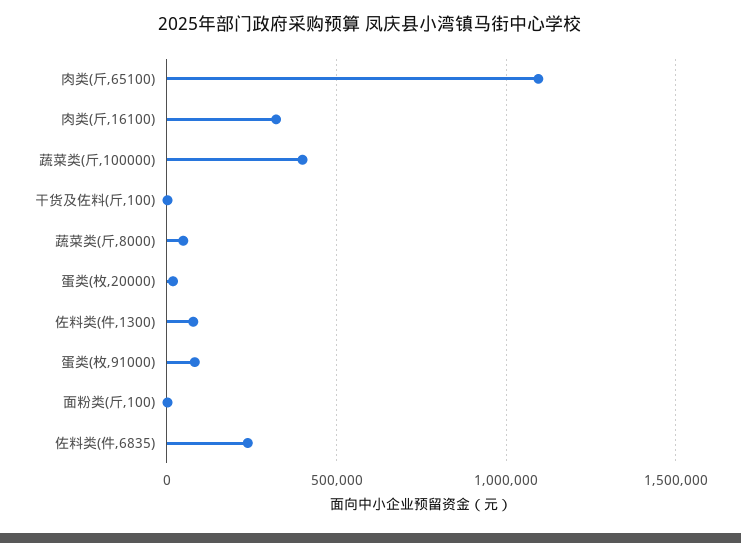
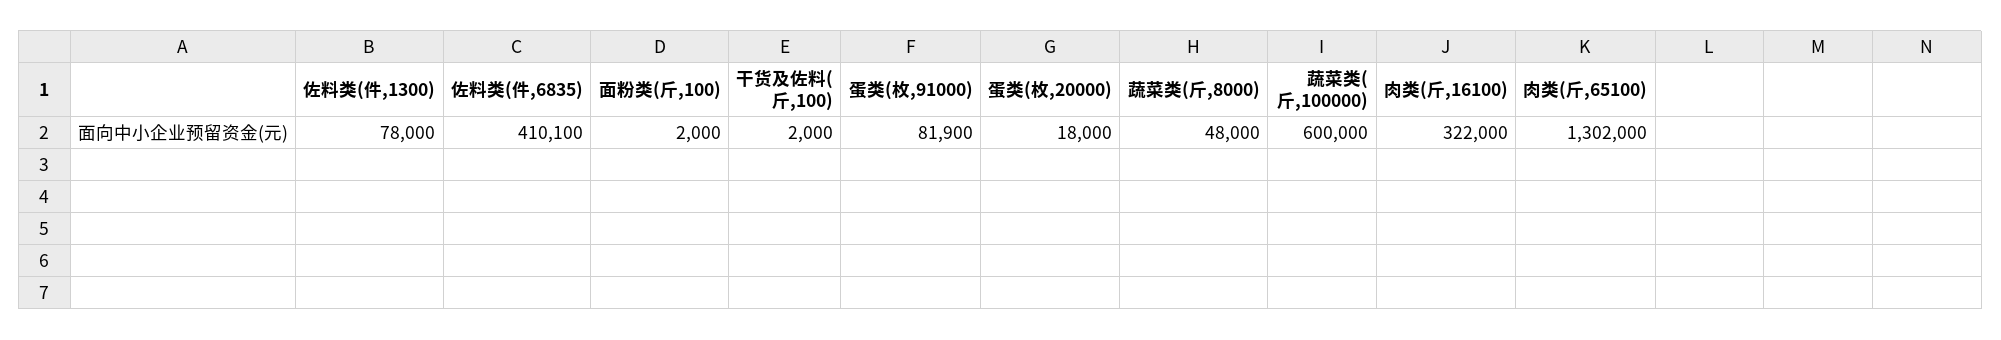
肉类(斤,65100): 1100000 -> 1302000
蔬菜类(斤,100000): 400000 -> 600000
佐料类(件,6835): 250000 -> 410100

